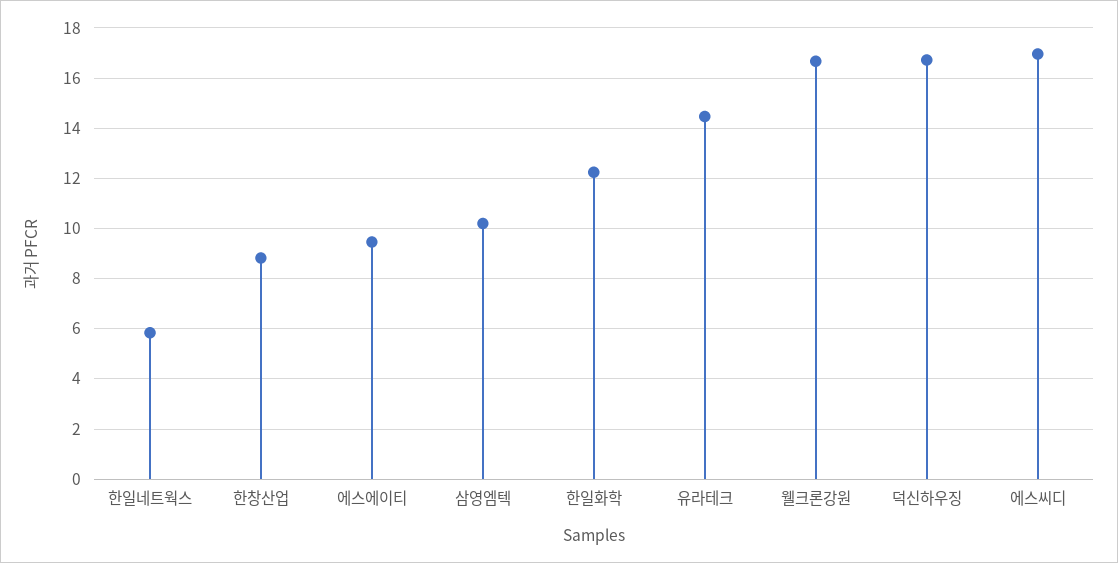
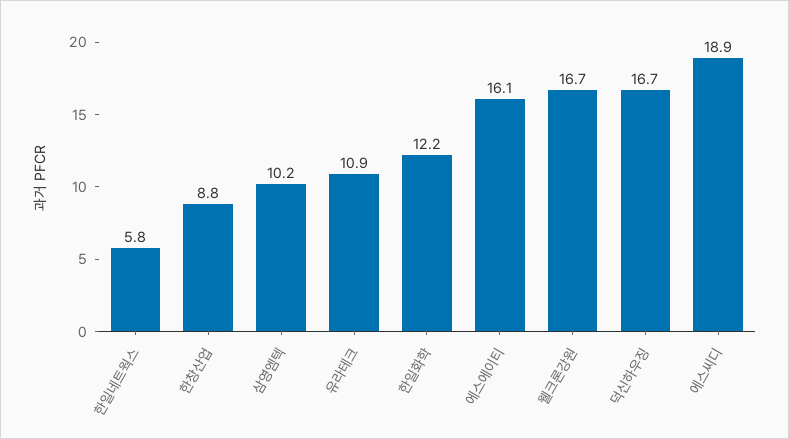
에스에이티: 9.5 -> 16.1
유라테크: 14.5 -> 10.9
에스씨디: 17 -> 18.9

